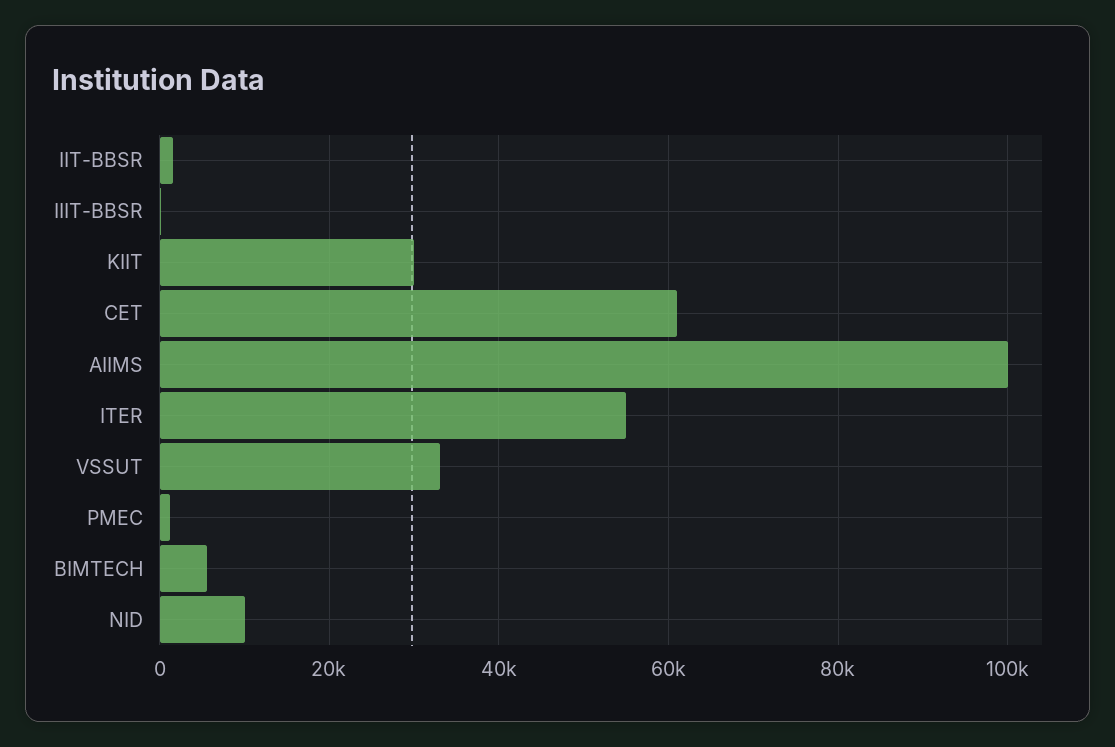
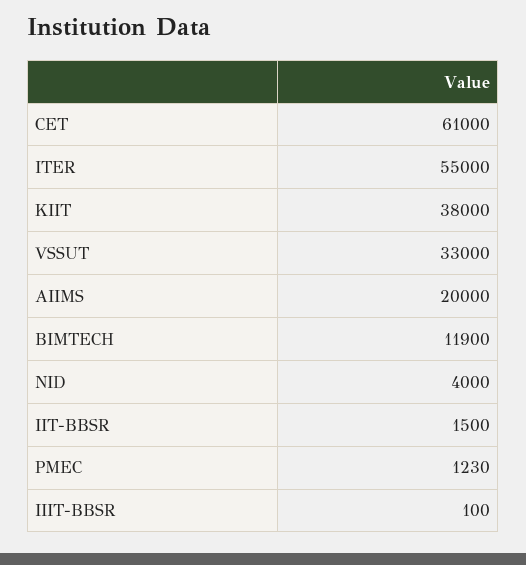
KIIT: 30000 -> 38000
AIIMS: 100000 -> 20000
BIMTECH: 6000 -> 11900
NID: 10000 -> 4000

